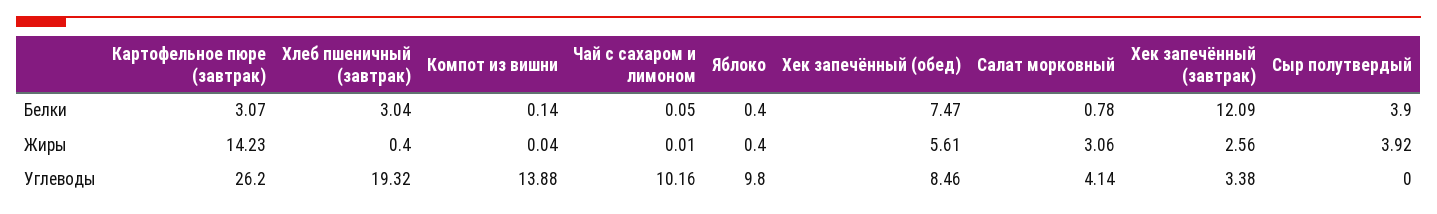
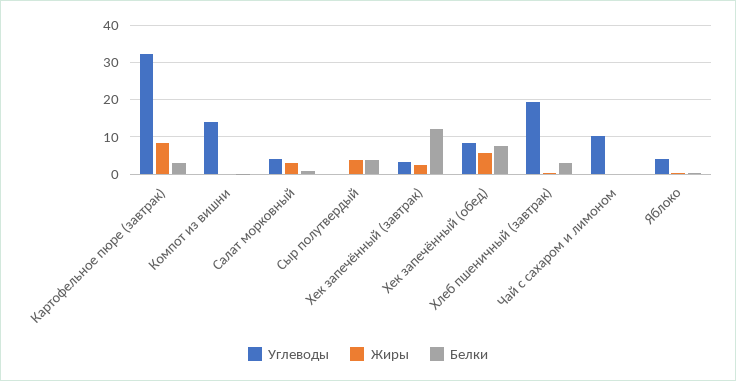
Жиры, Картофельное пюре (завтрак): 14.23 -> 8
Углеводы, Картофельное пюре (завтрак): 26.2 -> 32
Углеводы, Яблоко: 9.8 -> 4

